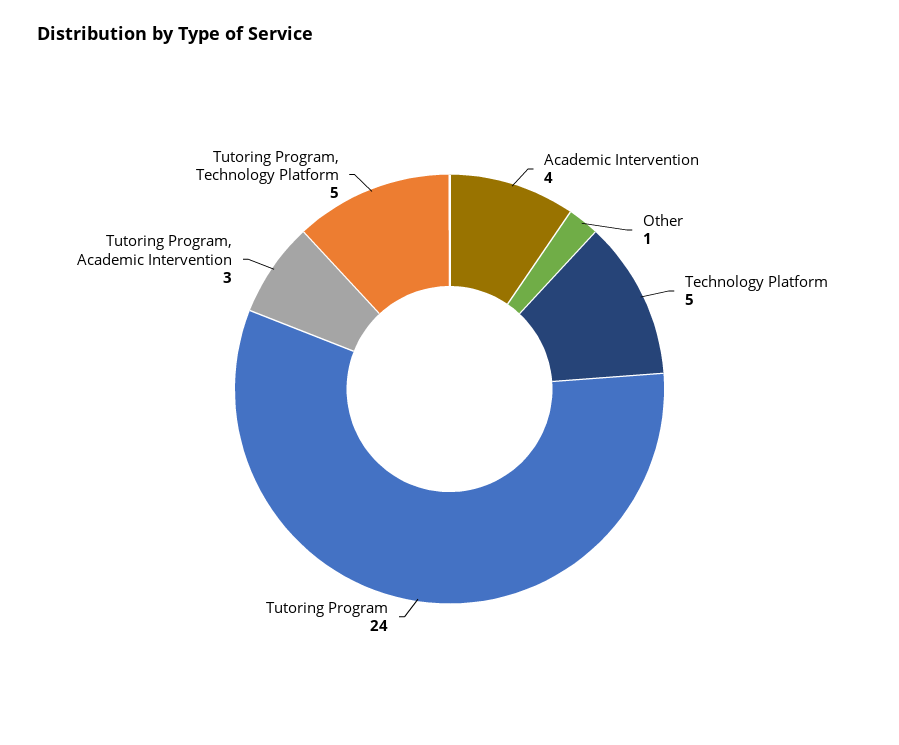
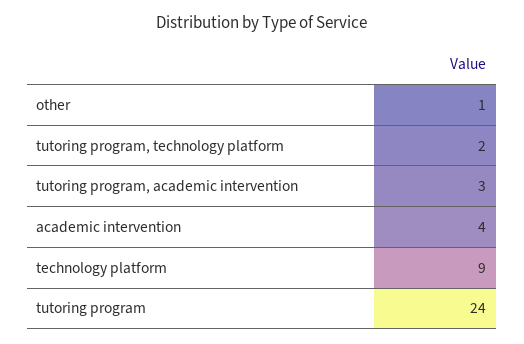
Technology Platform: 5 -> 9
Tutoring Program, Technology Platform: 5 -> 2

